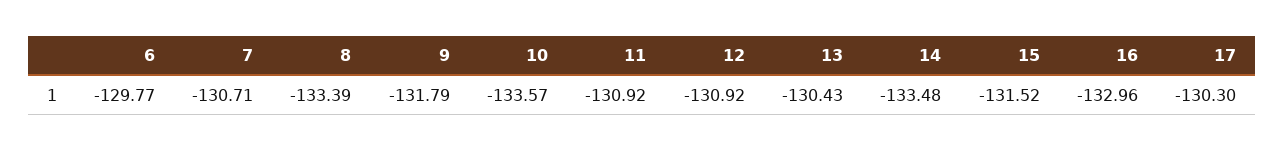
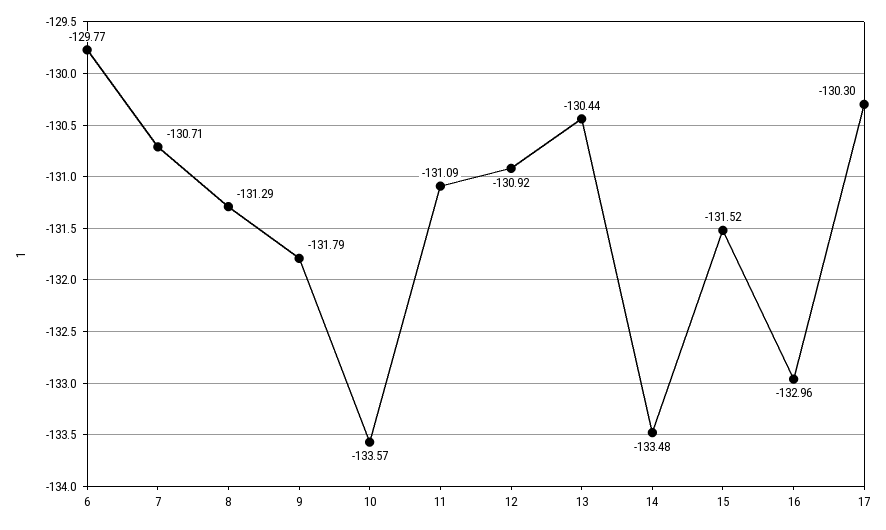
8: -133.39 -> -131.29
11: -130.92 -> -131.09
13: -130.43 -> -130.44

